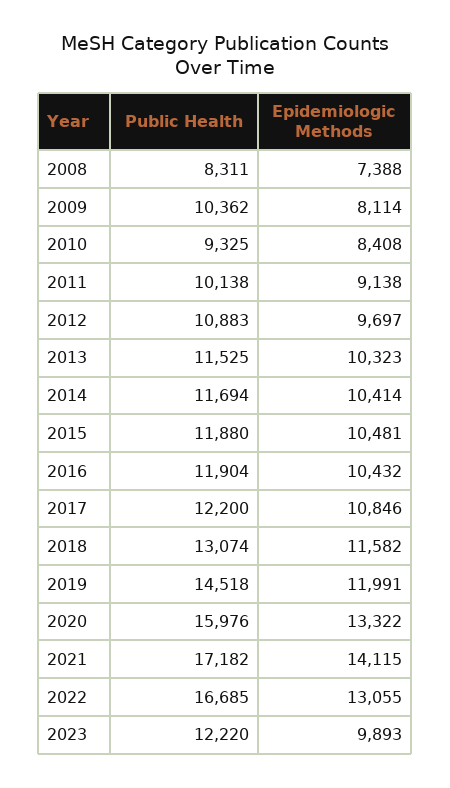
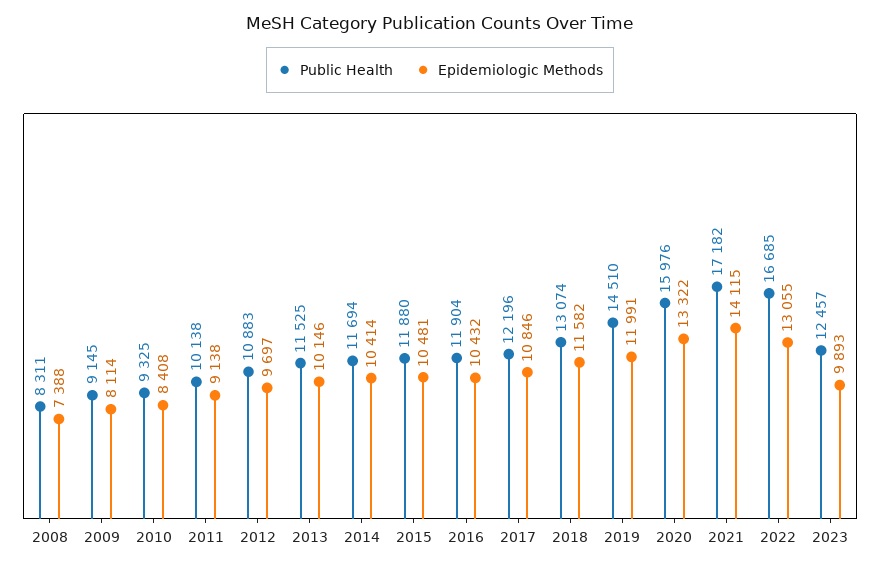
Public Health, 2009: 10362 -> 9145
Epidemiologic Methods, 2013: 10323 -> 10146
Public Health, 2017: 12200 -> 12196
Public Health, 2019: 14518 -> 14510
Public Health, 2023: 12220 -> 12457

